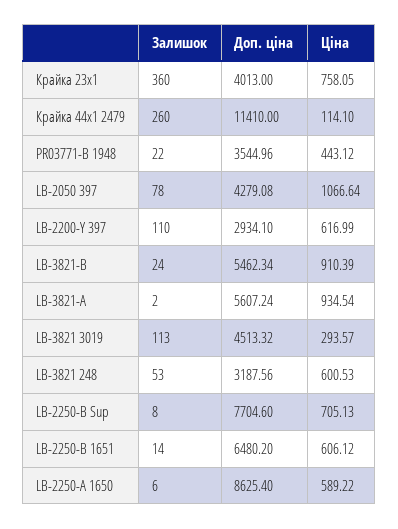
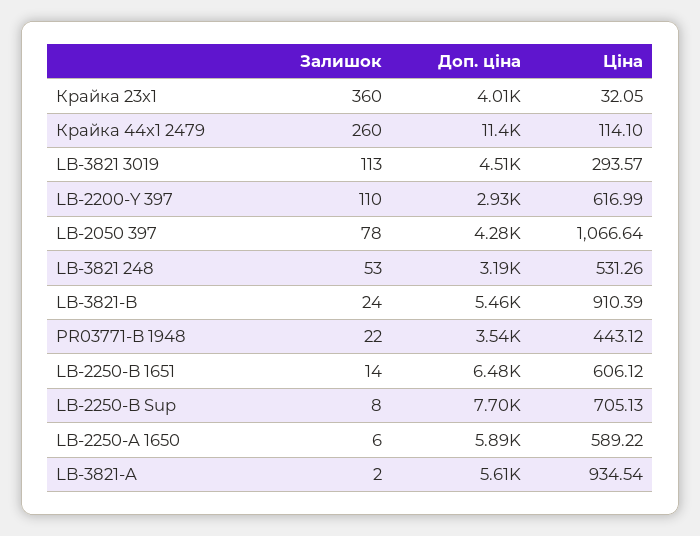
Ціна, Крайка 23x1: 758.05 -> 32.05
Ціна, LB-3821 248: 600.53 -> 531.26
Доп. ціна, LB-2250-A 1650: 8625.4 -> 5890

